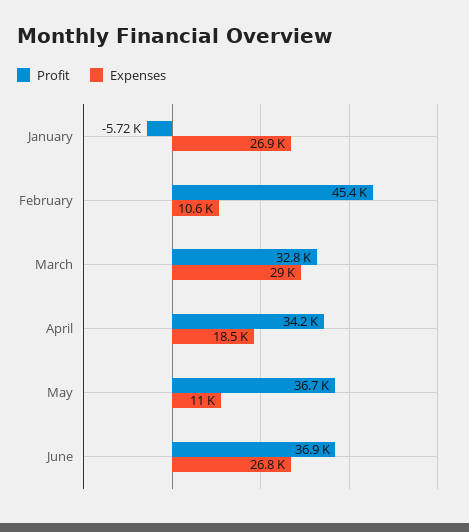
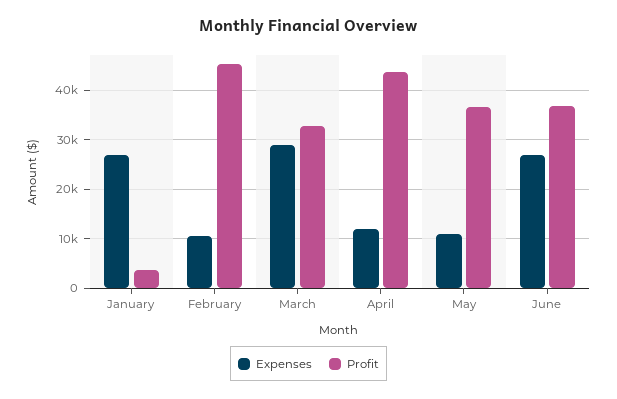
Profit, January: -5720 -> 4000
Profit, April: 34200 -> 44000
Expenses, April: 18500 -> 12000

